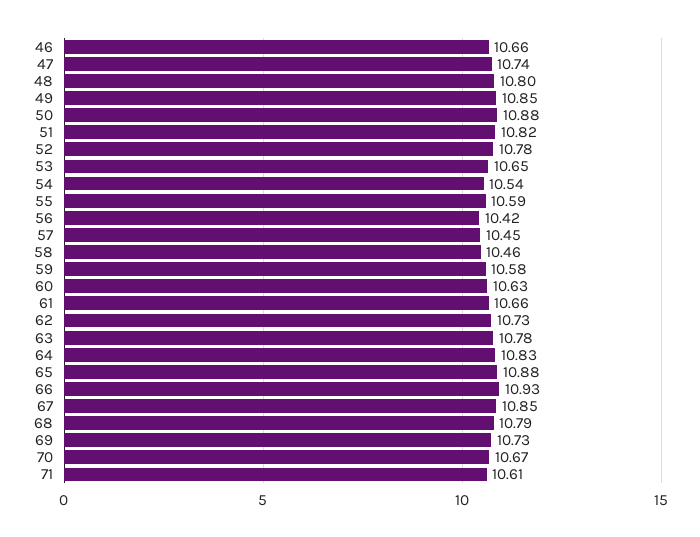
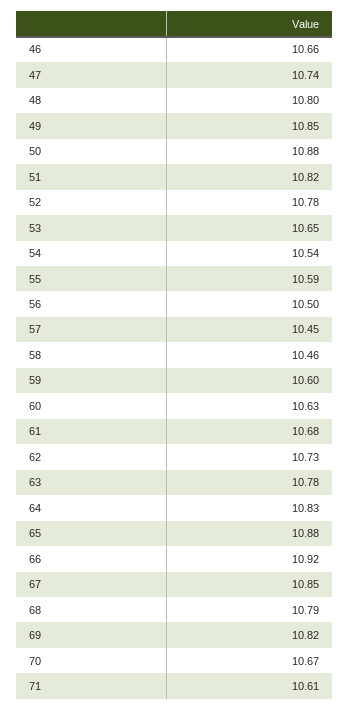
56: 10.42 -> 10.5
59: 10.58 -> 10.6
61: 10.66 -> 10.68
66: 10.93 -> 10.92
69: 10.73 -> 10.82

